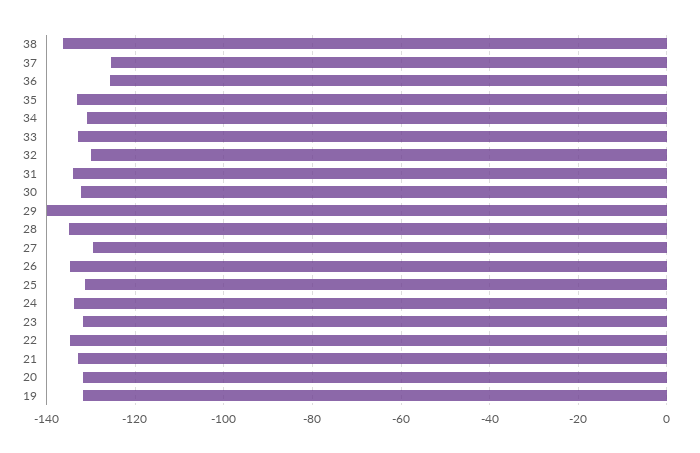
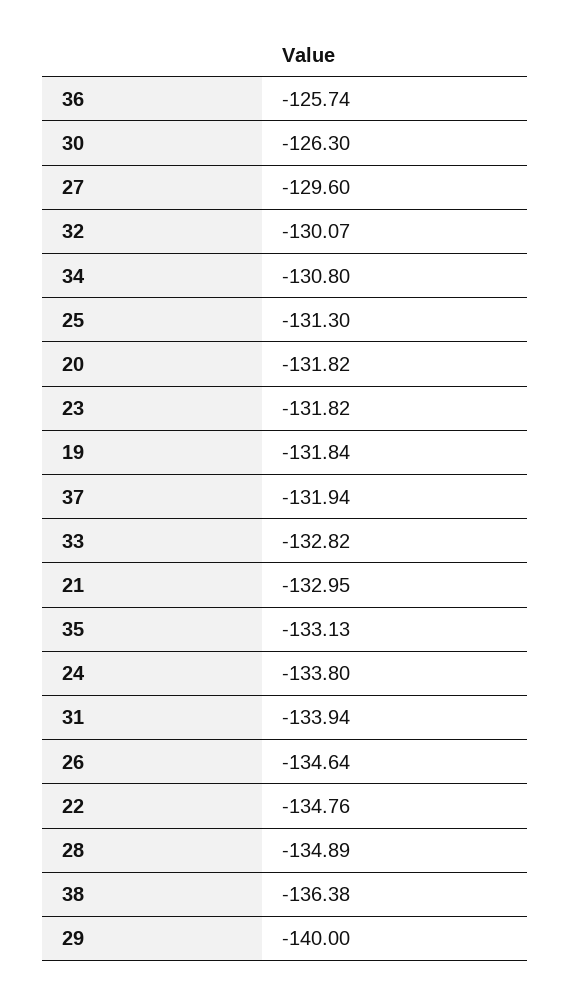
37: -126 -> -131.94
30: -132 -> -126.3

